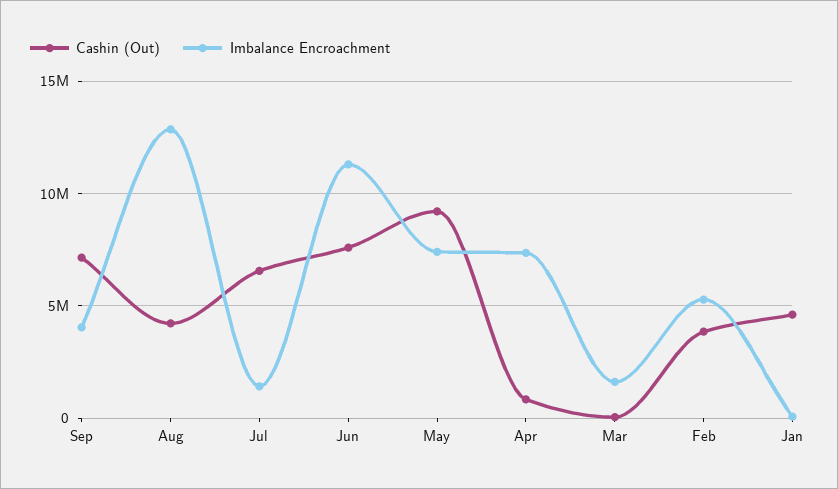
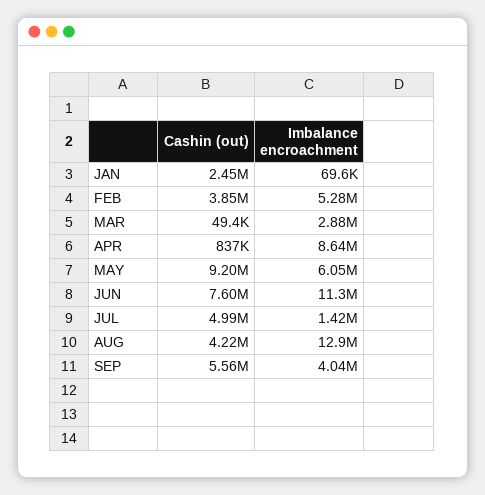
Cashin (Out), Sep: 7000000 -> 5560000
Cashin (Out), Jul: 6500000 -> 4990000
Imbalance Encroachment, May: 7500000 -> 6050000
Imbalance Encroachment, Apr: 7500000 -> 8640000
Imbalance Encroachment, Mar: 1500000 -> 2880000
Cashin (Out), Jan: 4500000 -> 2450000

